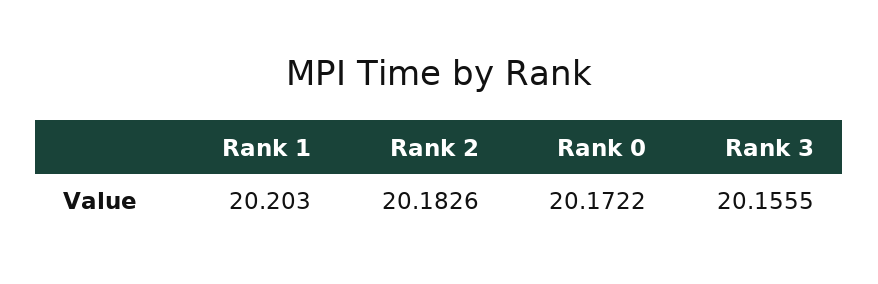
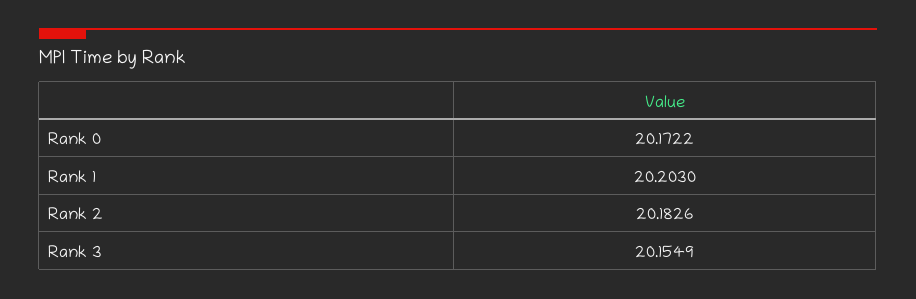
Rank 3: 20.1555 -> 20.1549

